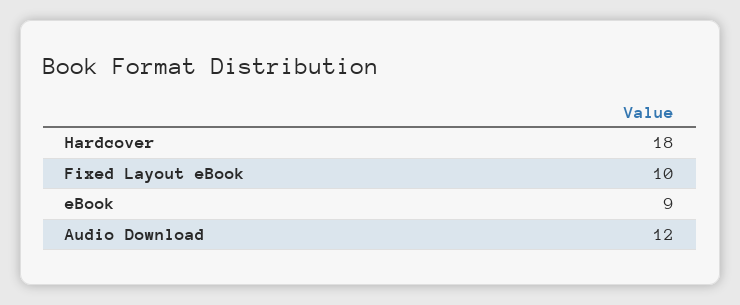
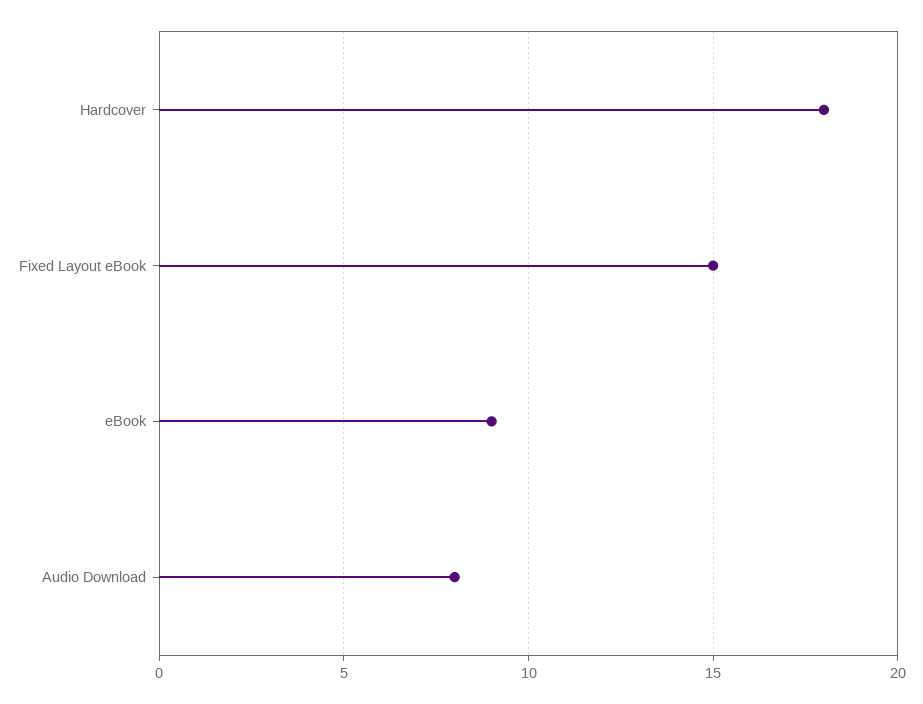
Fixed Layout eBook: 10 -> 15
Audio Download: 12 -> 8

